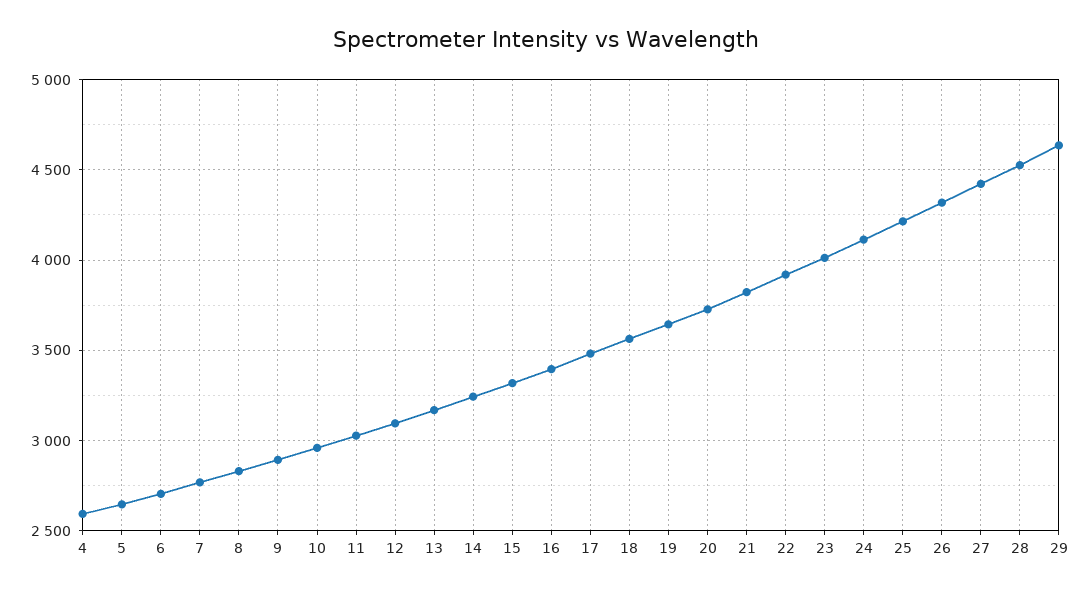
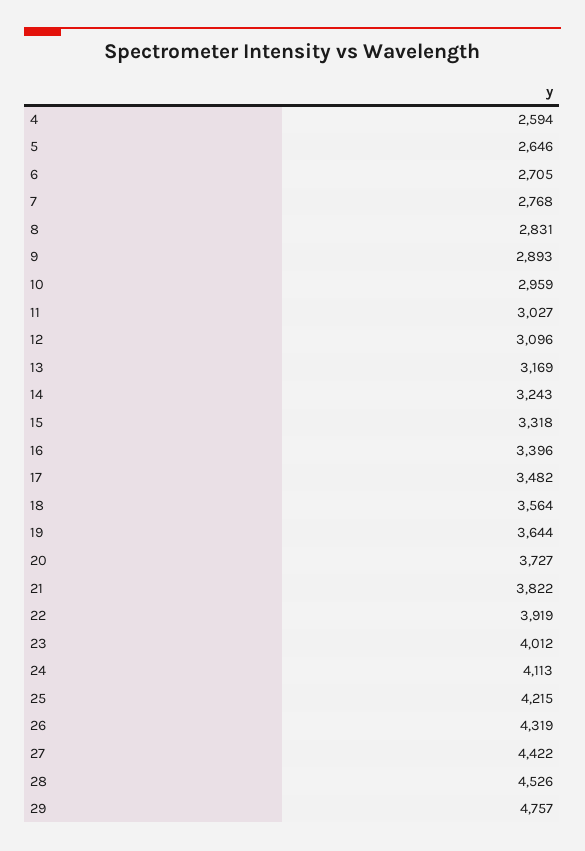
29: 4650 -> 4757

